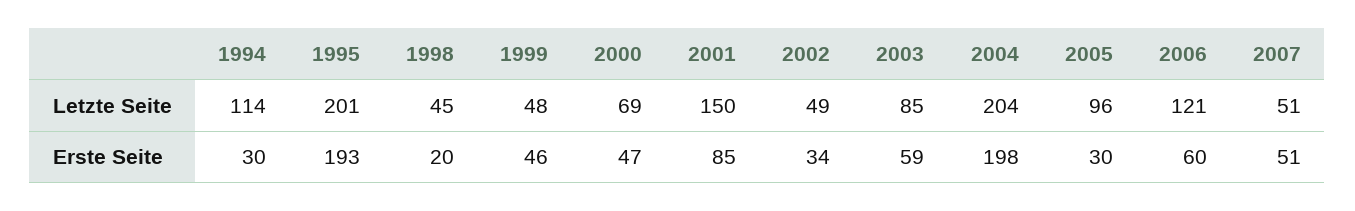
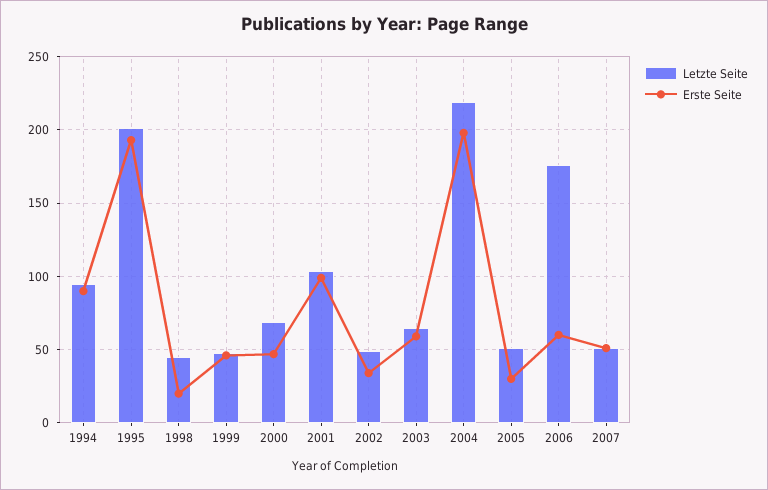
Letzte Seite, 1994: 114 -> 95
Letzte Seite, 2001: 150 -> 105
Letzte Seite, 2003: 85 -> 65
Letzte Seite, 2004: 204 -> 220
Letzte Seite, 2005: 96 -> 50
Letzte Seite, 2006: 121 -> 175
Erste Seite, 1994: 30 -> 90
Erste Seite, 2001: 85 -> 100

